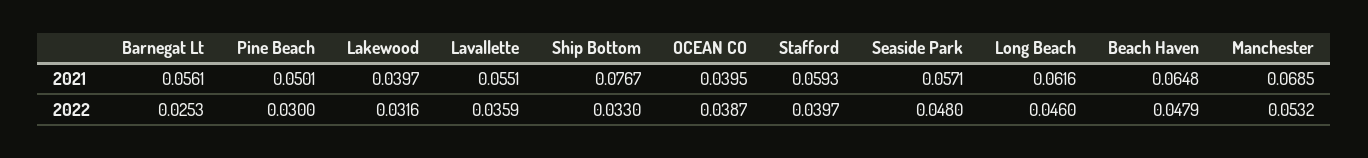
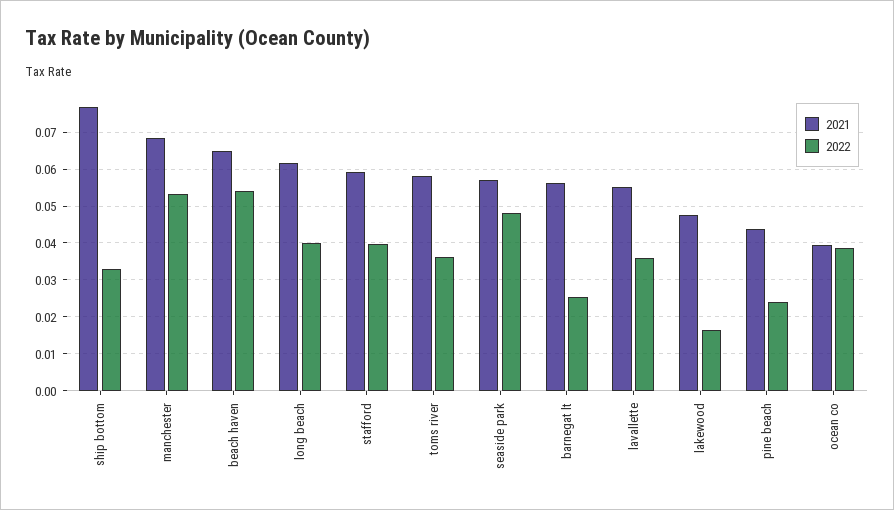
2021, Pine Beach: 0.0501 -> 0.044
2021, Lakewood: 0.0397 -> 0.048
2022, Pine Beach: 0.03 -> 0.024
2022, Lakewood: 0.0316 -> 0.016
2022, Long Beach: 0.046 -> 0.04
2022, Beach Haven: 0.0479 -> 0.054
2021, toms river: none -> 0.058
2022, toms river: none -> 0.036

